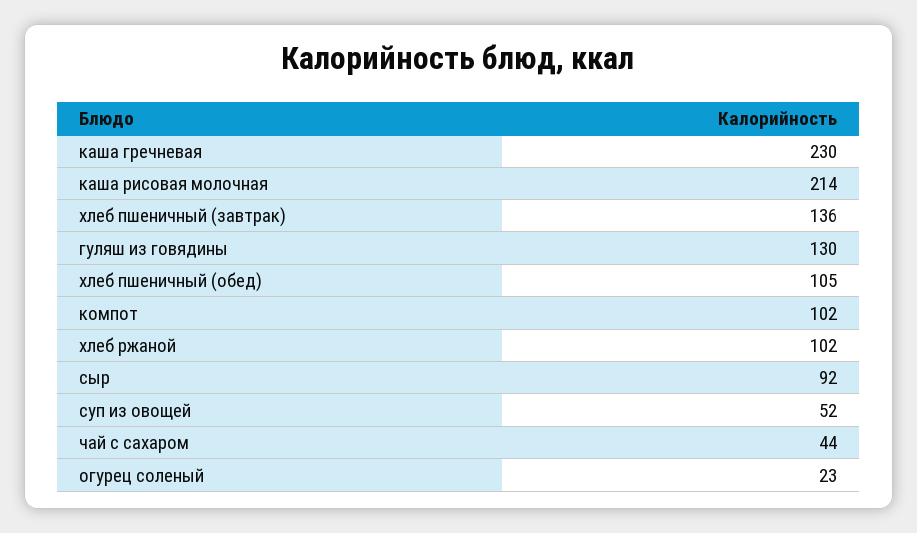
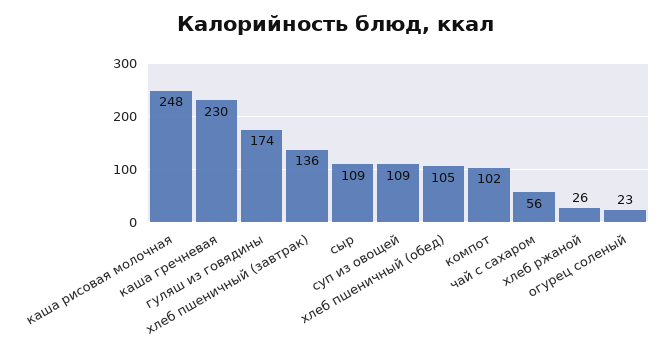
каша рисовая молочная: 214 -> 248
гуляш из говядины: 130 -> 174
хлеб ржаной: 102 -> 26
сыр: 92 -> 109
суп из овощей: 52 -> 109
чай с сахаром: 44 -> 56

